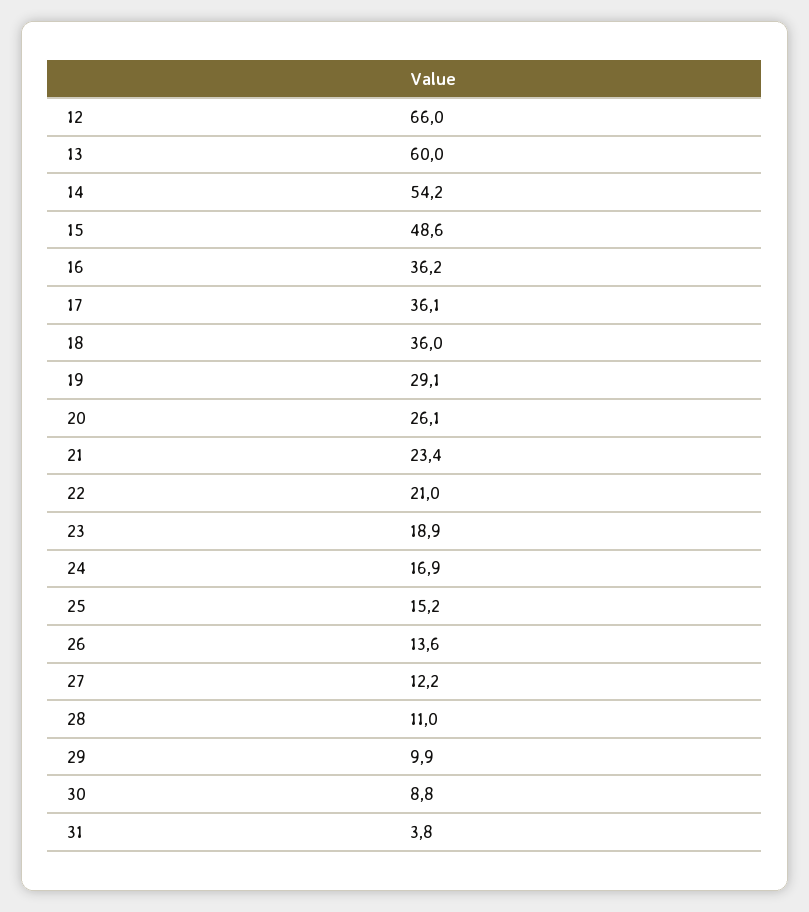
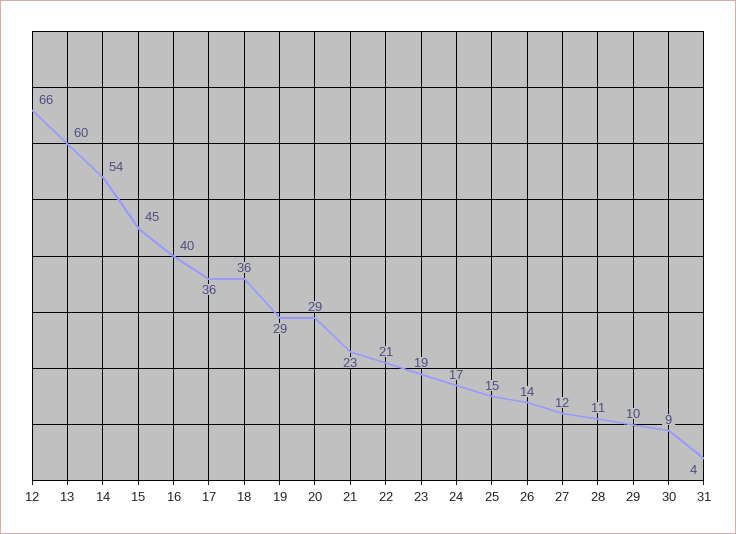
15: 48.6 -> 45
16: 36.2 -> 40
20: 26.1 -> 29

